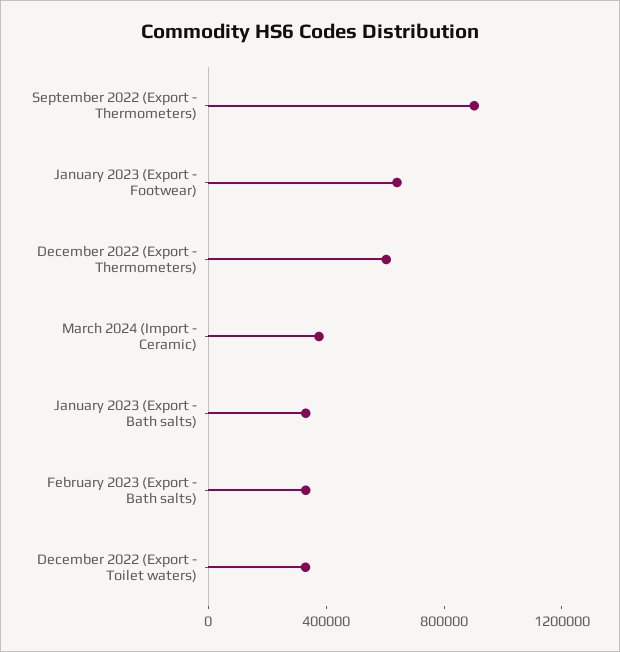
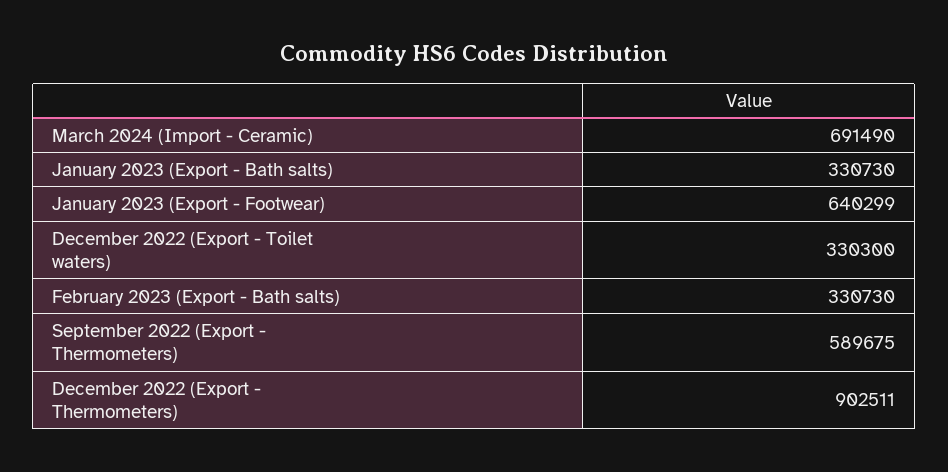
September 2022 (Export - Thermometers): 900000 -> 589675
December 2022 (Export - Thermometers): 600000 -> 902511
March 2024 (Import - Ceramic): 400000 -> 691490

